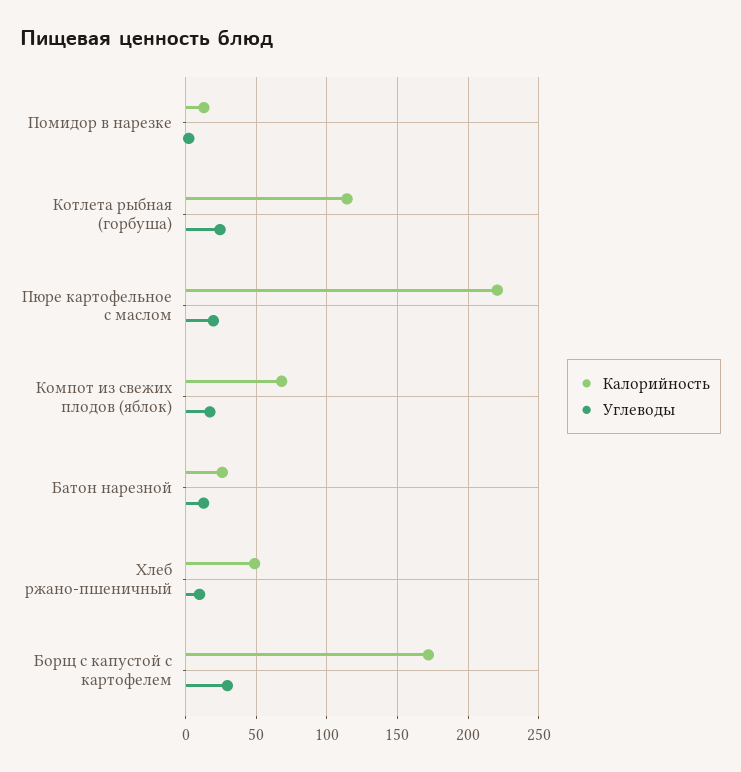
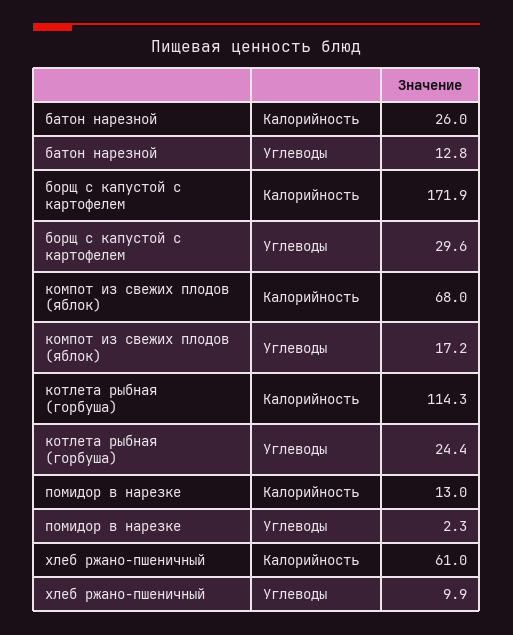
Калорийность, Пюре картофельное с маслом: 220 -> none
Углеводы, Пюре картофельное с маслом: 20 -> none
Калорийность, Хлеб ржано-пшеничный: 50 -> 61

